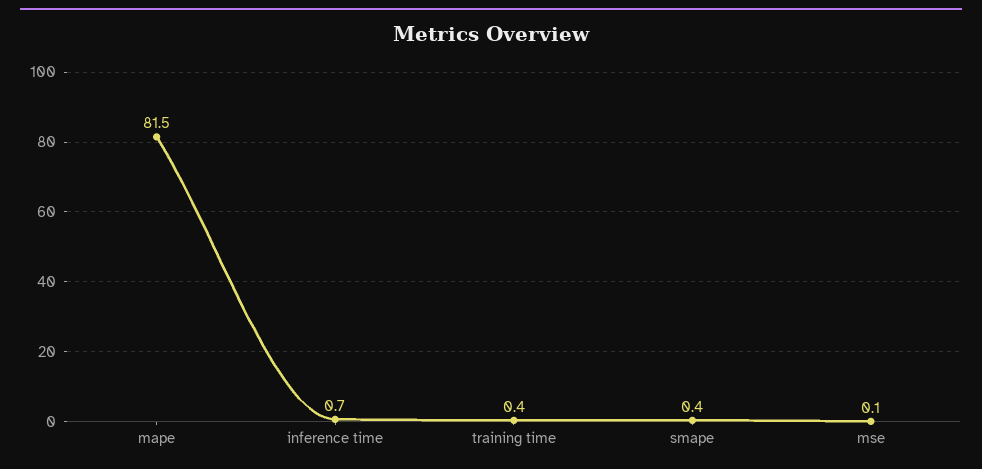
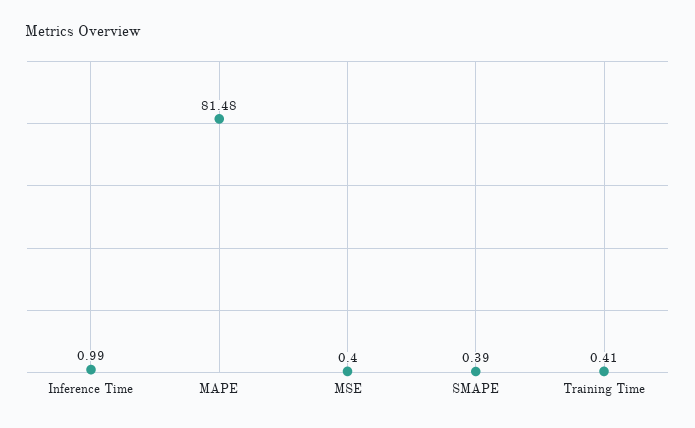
inference time: 0.7 -> 0.99
mse: 0.1 -> 0.4

